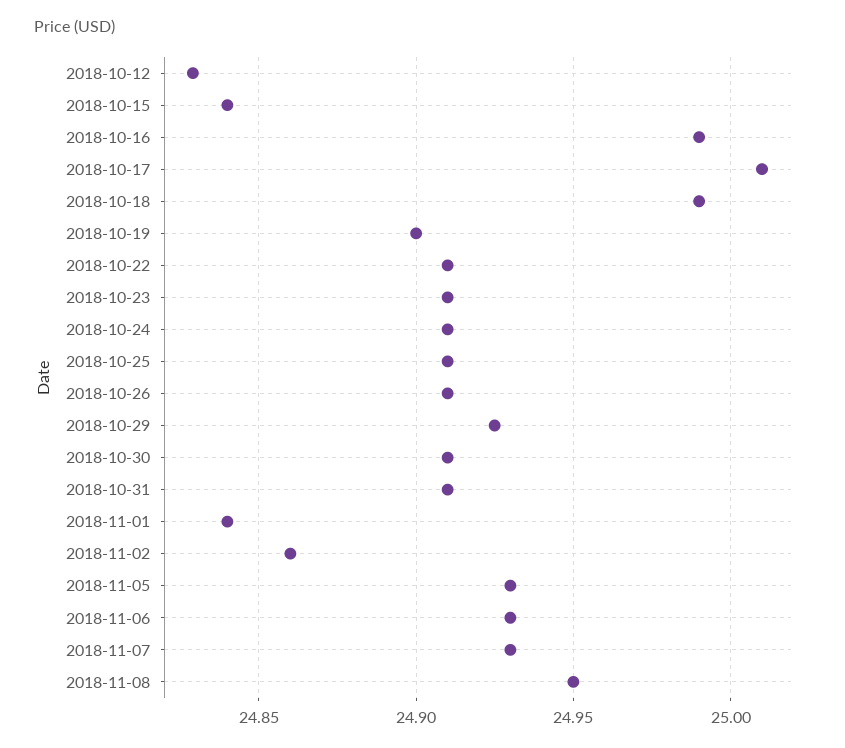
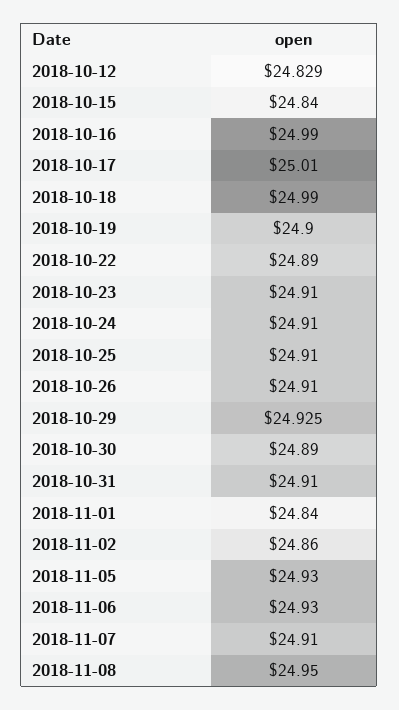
2018-10-22: 24.91 -> 24.89
2018-10-30: 24.91 -> 24.89
2018-11-07: 24.93 -> 24.91

